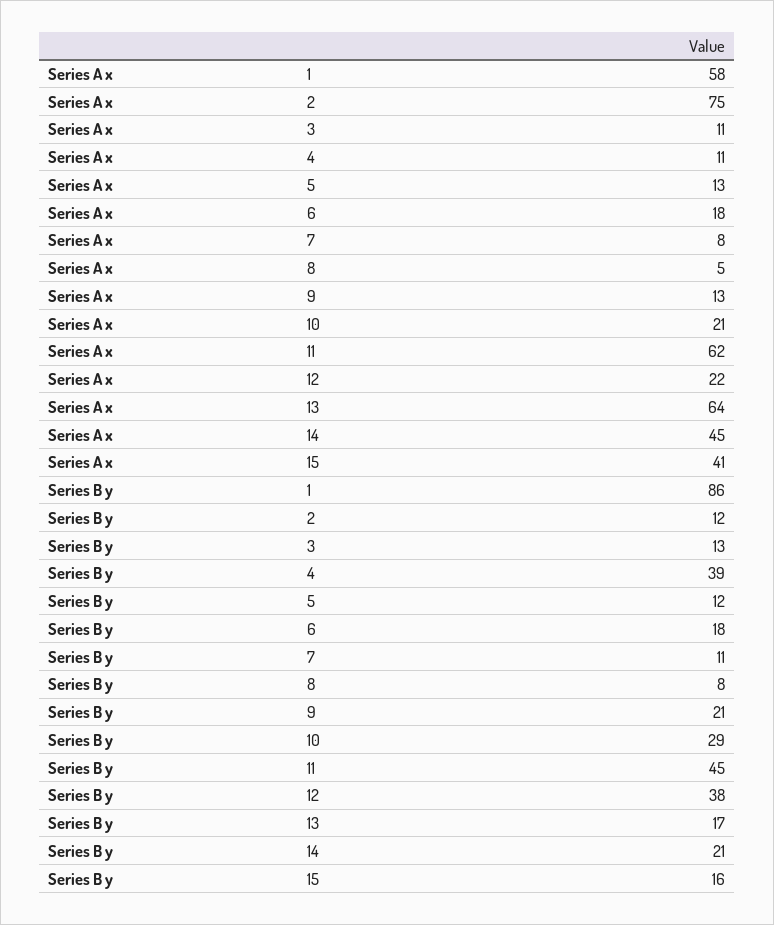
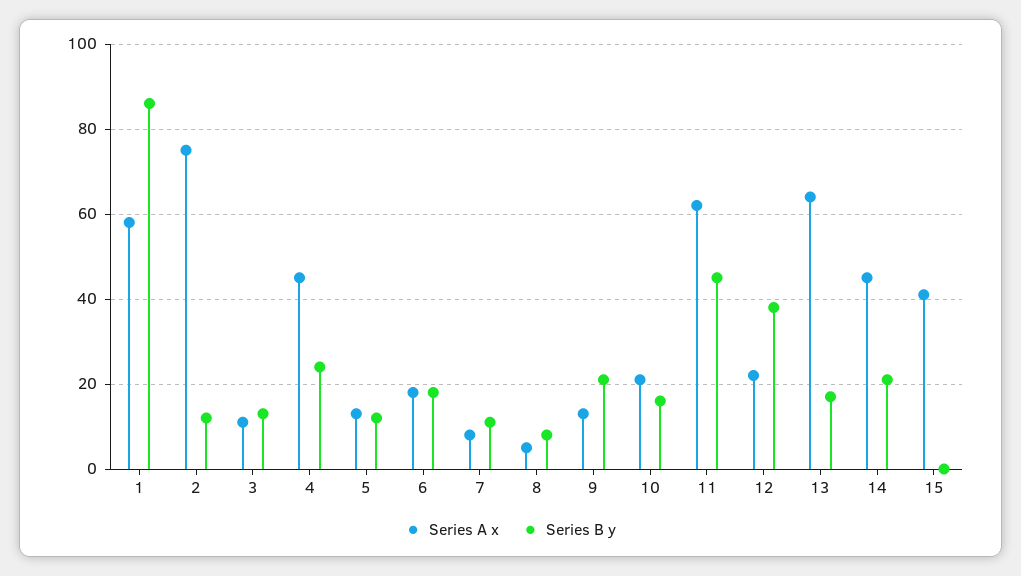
Series A x, 4: 11 -> 45
Series B y, 4: 39 -> 25
Series B y, 10: 29 -> 15
Series B y, 15: 16 -> 0

